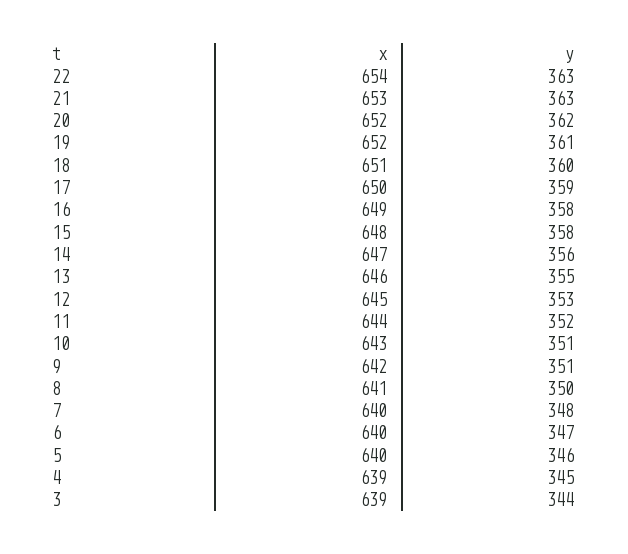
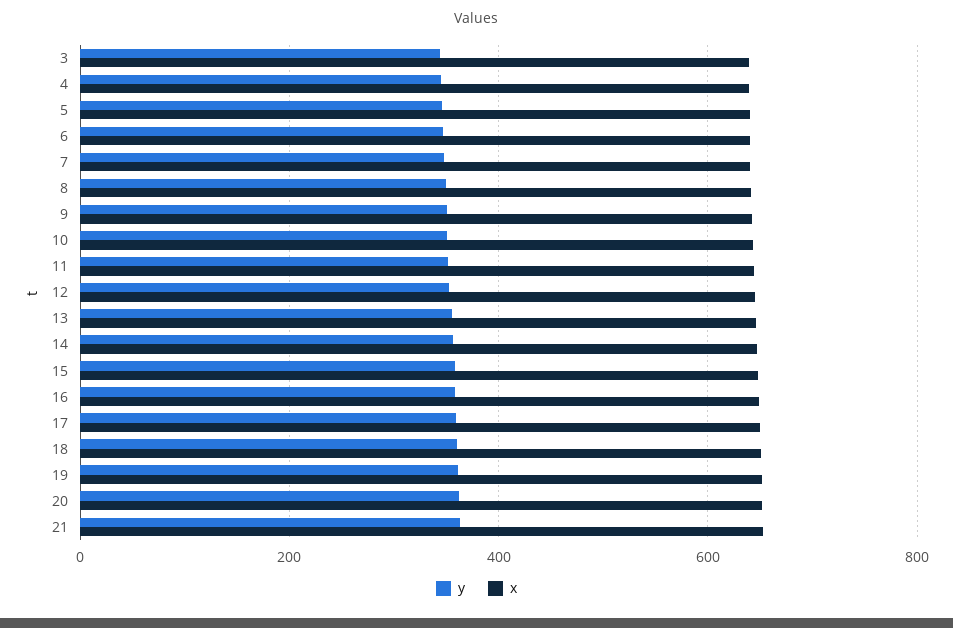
x, 22: 654 -> none
y, 22: 363 -> none

